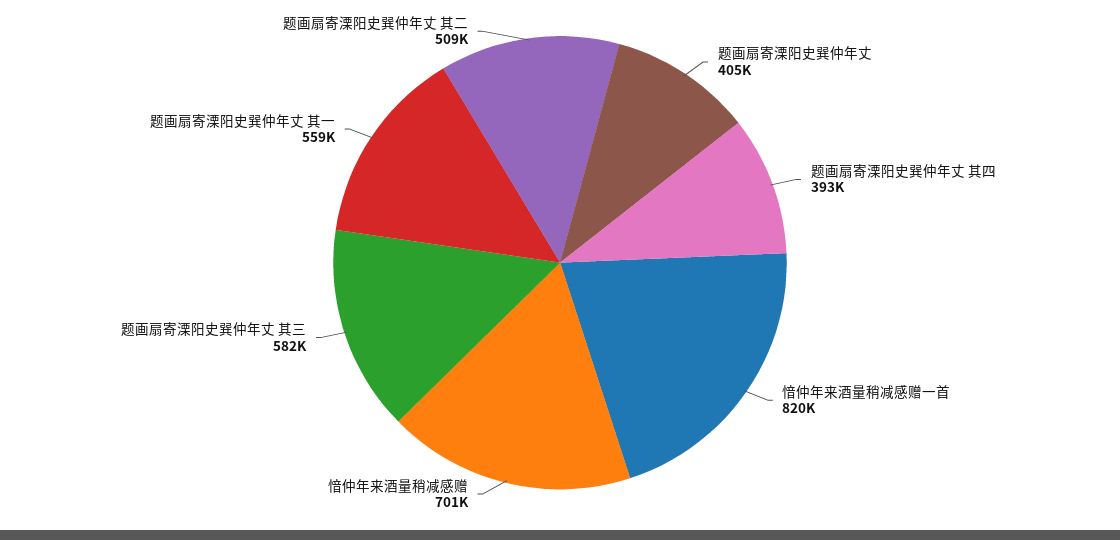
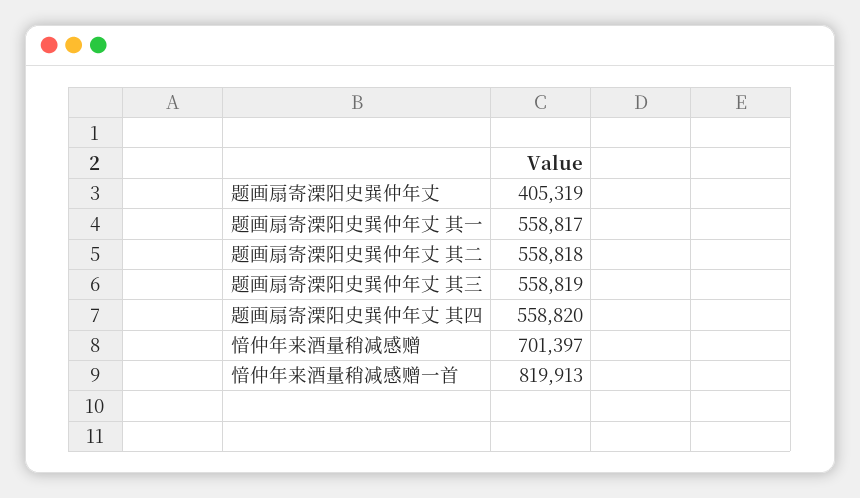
题画扇寄溧阳史巽仲年丈 其四: 393000 -> 558820
题画扇寄溧阳史巽仲年丈 其三: 582000 -> 558819
题画扇寄溧阳史巽仲年丈 其二: 509000 -> 558818

